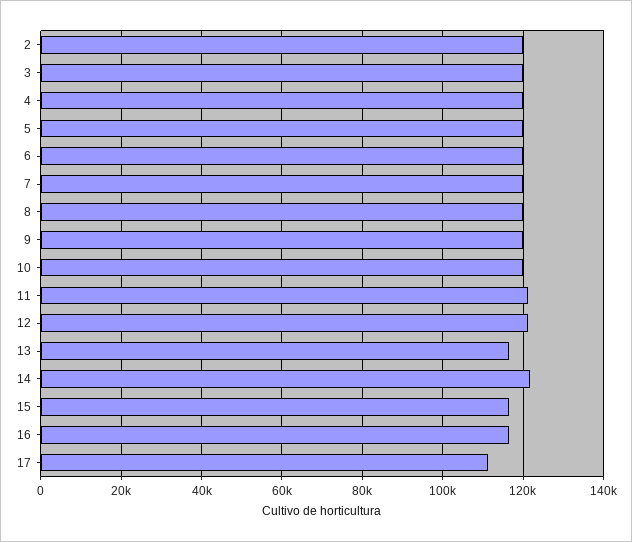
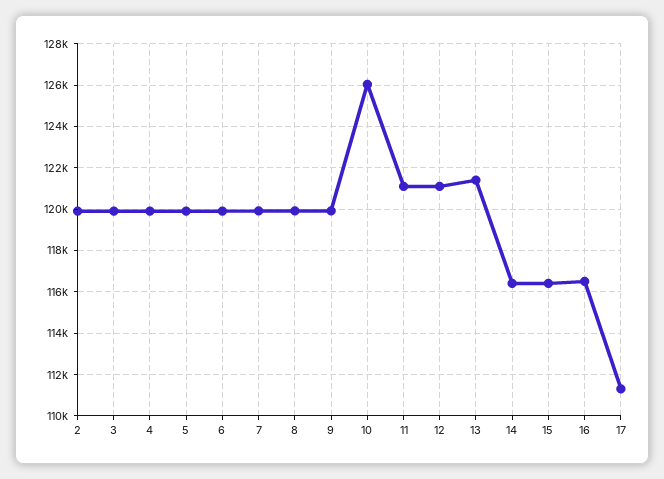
10: 120000 -> 126000
13: 116000 -> 121500
14: 122000 -> 116500

